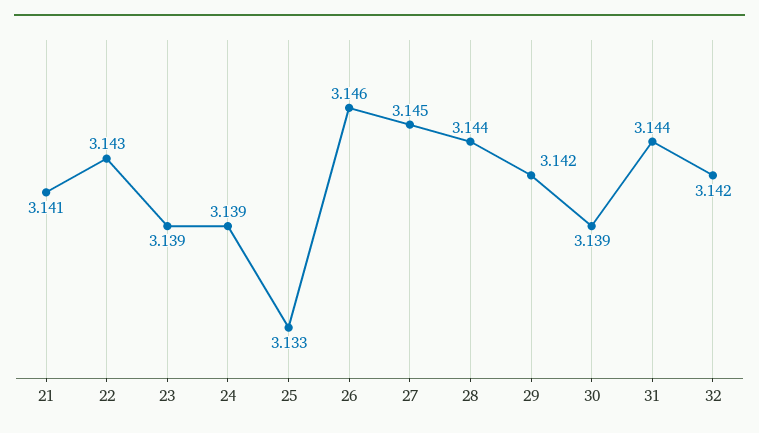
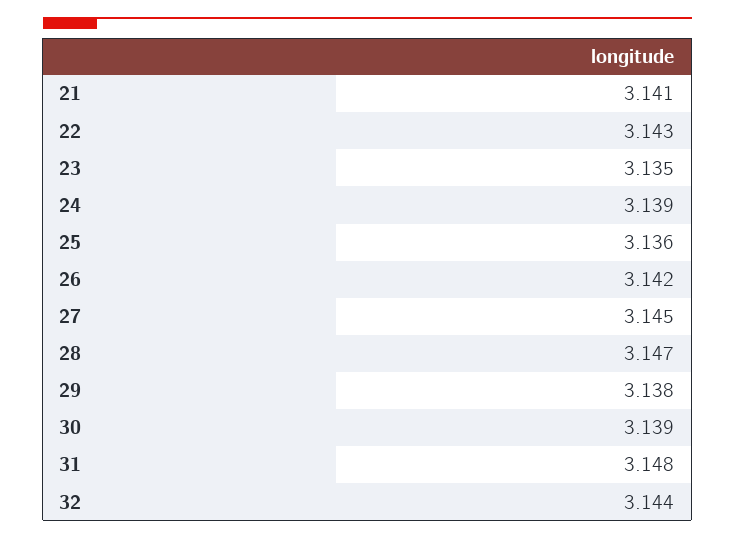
23: 3.139 -> 3.135
25: 3.133 -> 3.136
26: 3.146 -> 3.142
28: 3.144 -> 3.147
29: 3.142 -> 3.138
31: 3.144 -> 3.148
32: 3.142 -> 3.144

